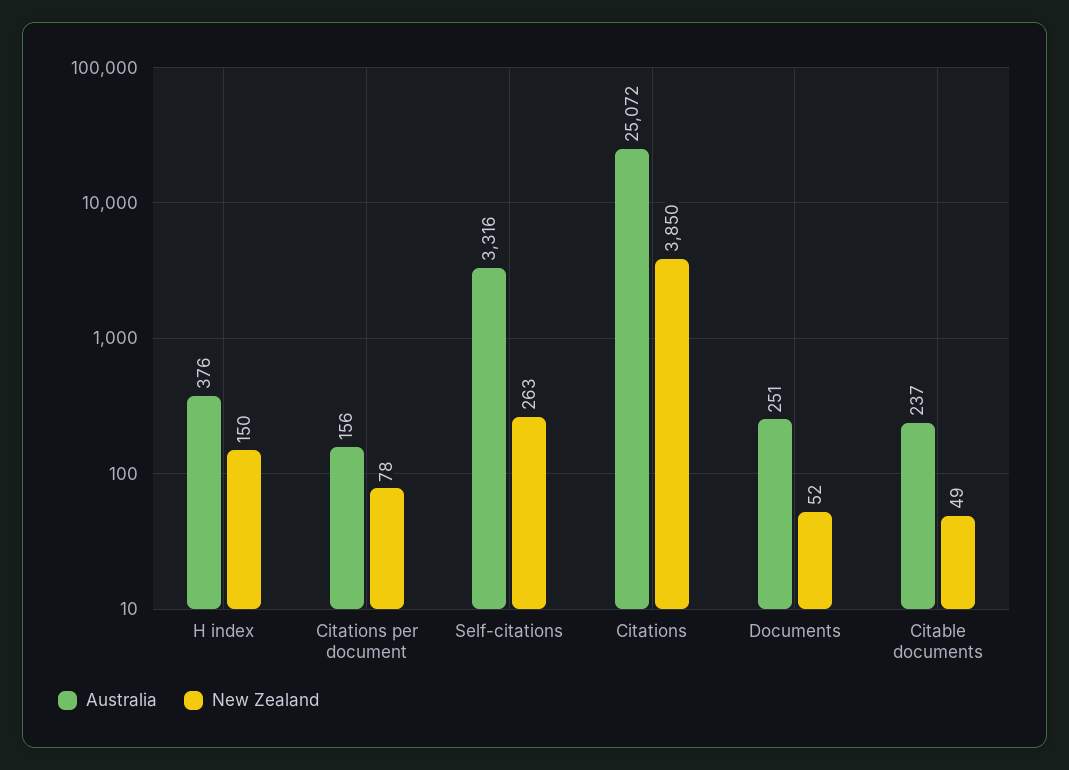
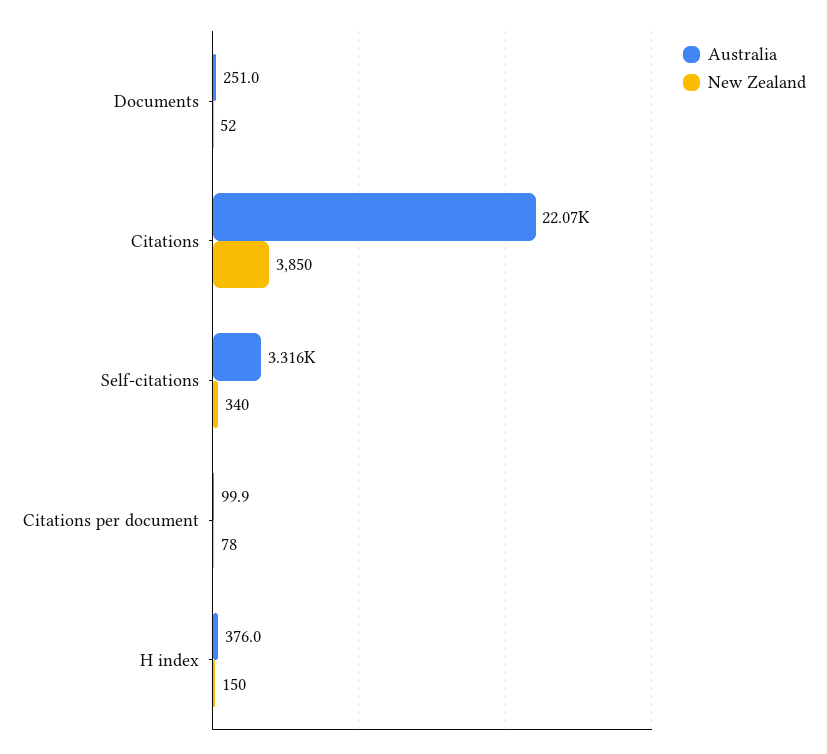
Australia, Citations per document: 156 -> 99.9
New Zealand, Self-citations: 263 -> 340
Australia, Citations: 25072 -> 22070
Australia, Citable documents: 237 -> none
New Zealand, Citable documents: 49 -> none

